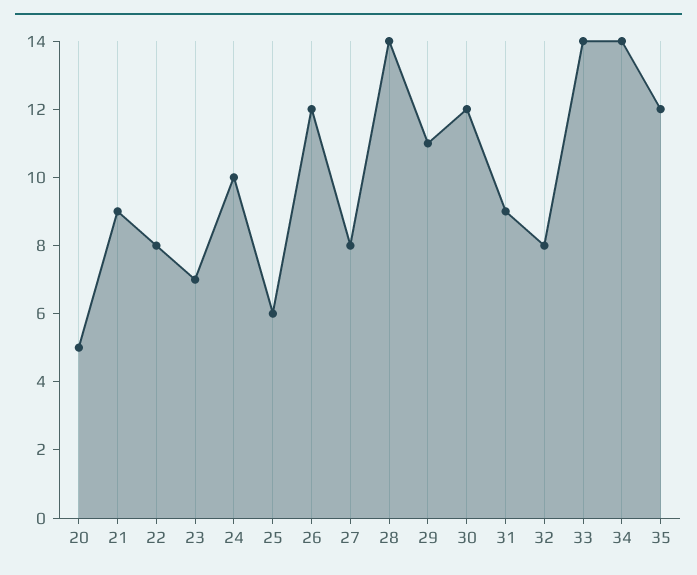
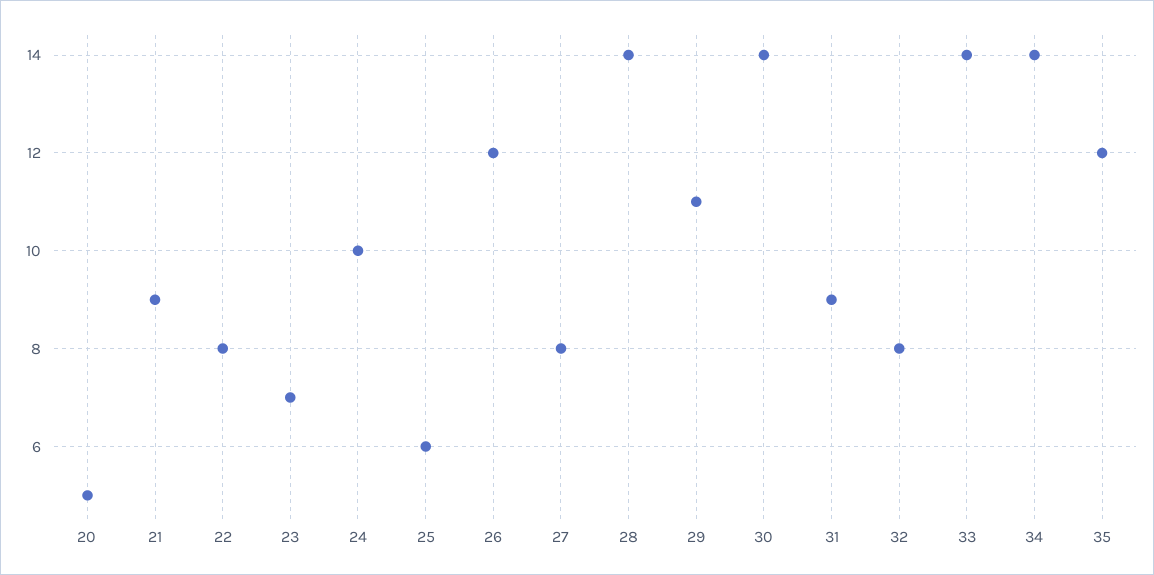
30: 12 -> 14

